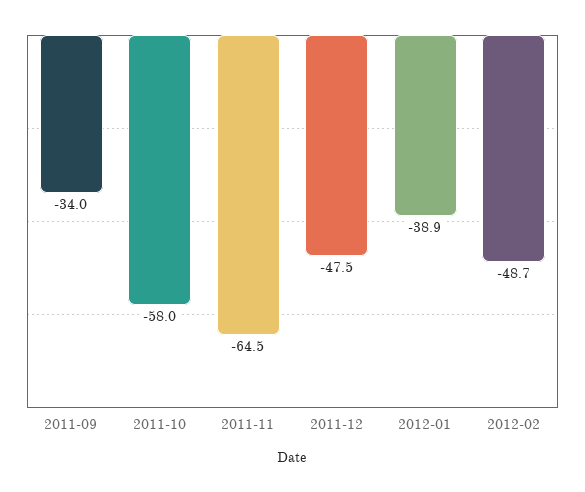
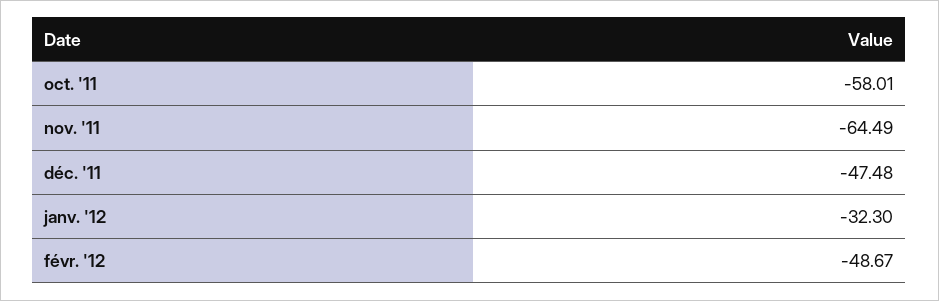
2011-09: -34 -> none
2012-01: -38.9 -> -32.3

